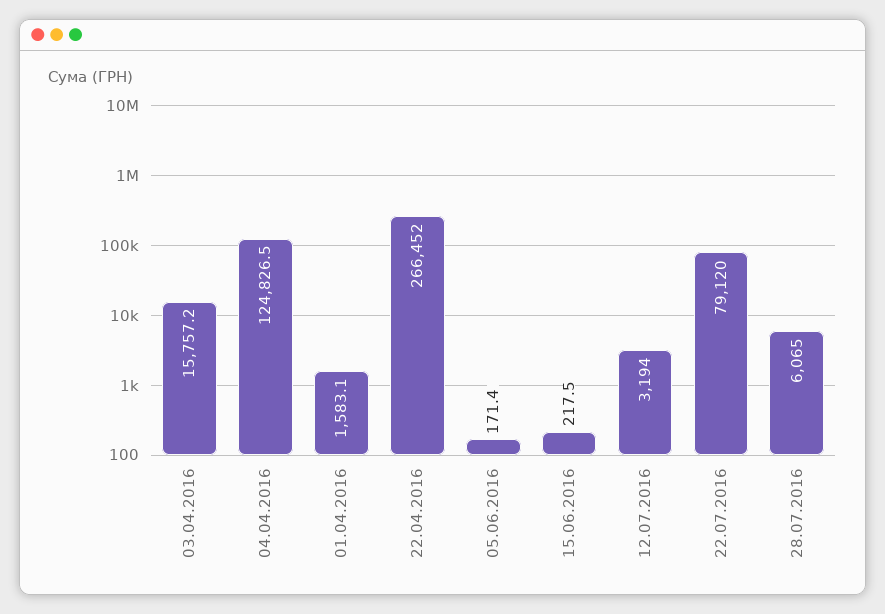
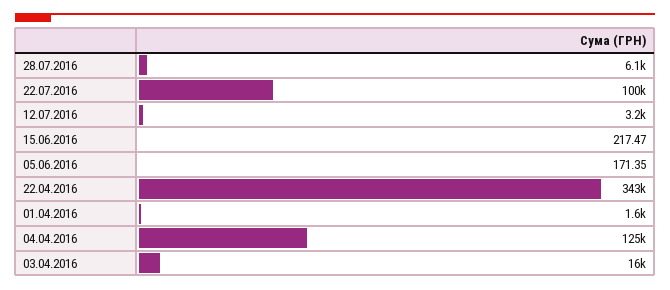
22.04.2016: 266452 -> 343000
22.07.2016: 79120 -> 100000

